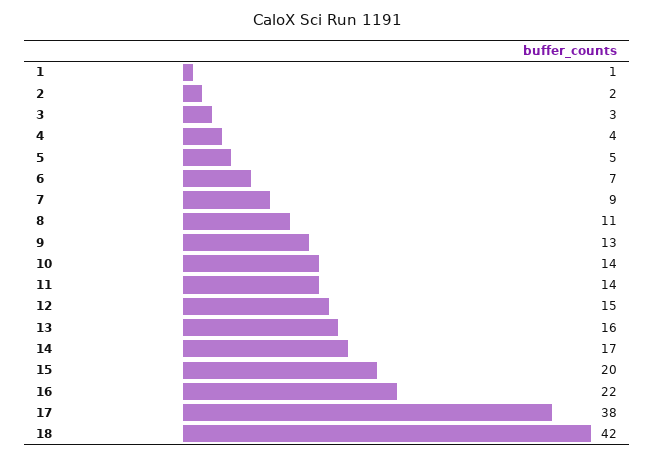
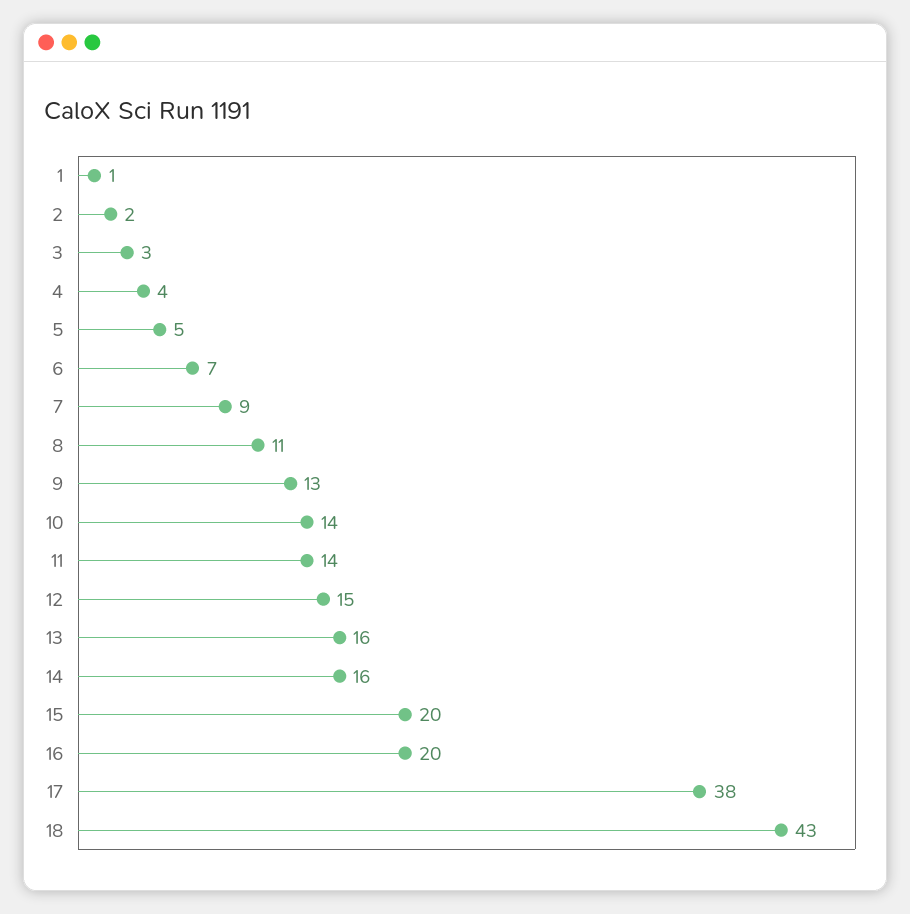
14: 17 -> 16
16: 22 -> 20
18: 42 -> 43

